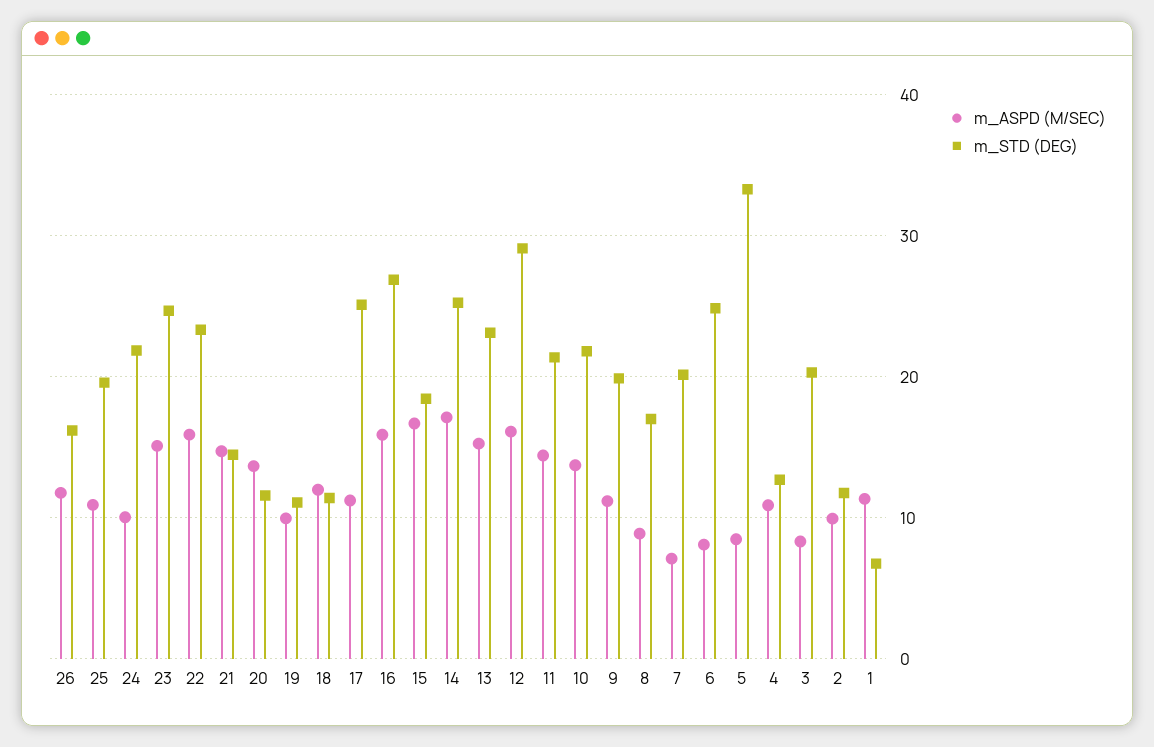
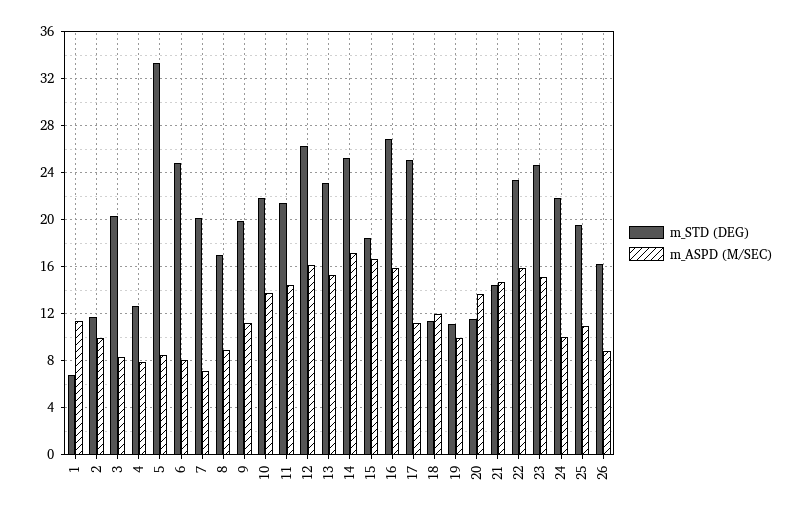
m_ASPD (M/SEC), 26: 12 -> 9
m_STD (DEG), 12: 29 -> 26
m_ASPD (M/SEC), 4: 11 -> 8

